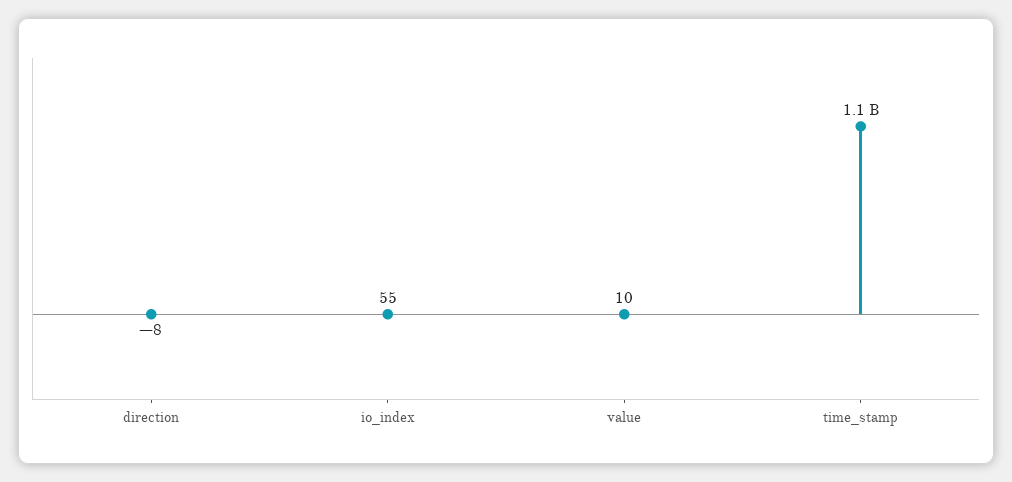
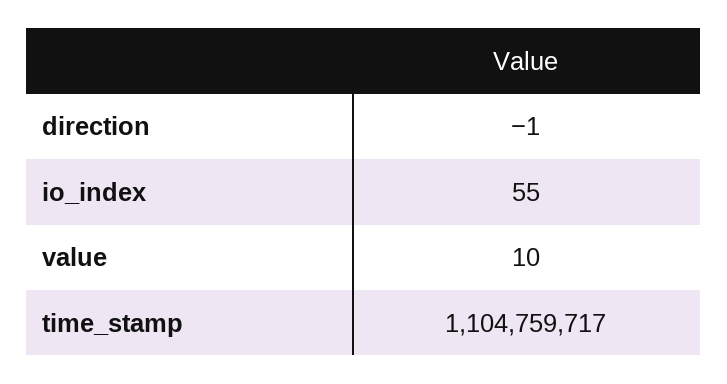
direction: -8 -> -1

